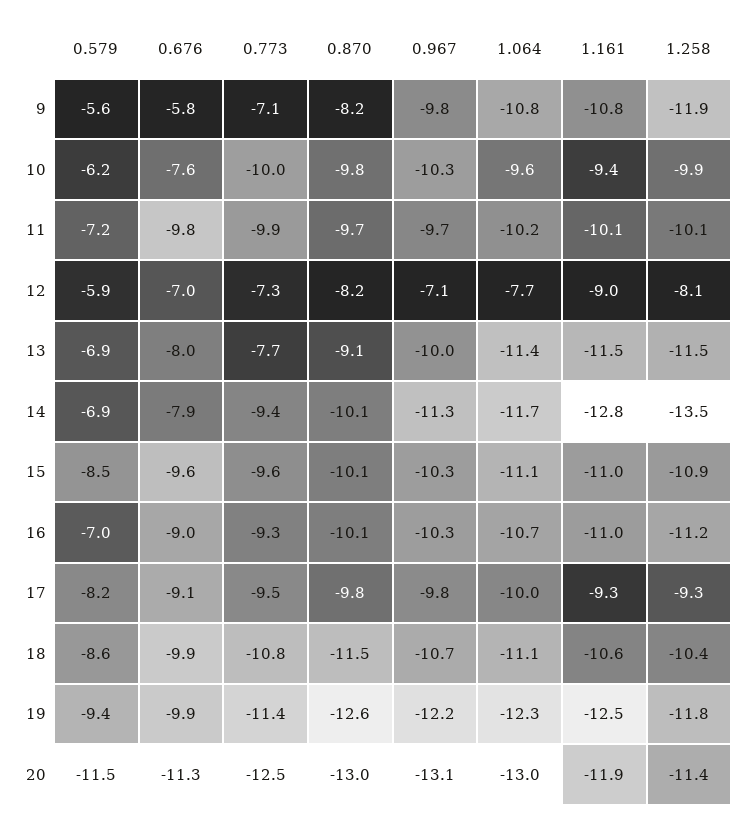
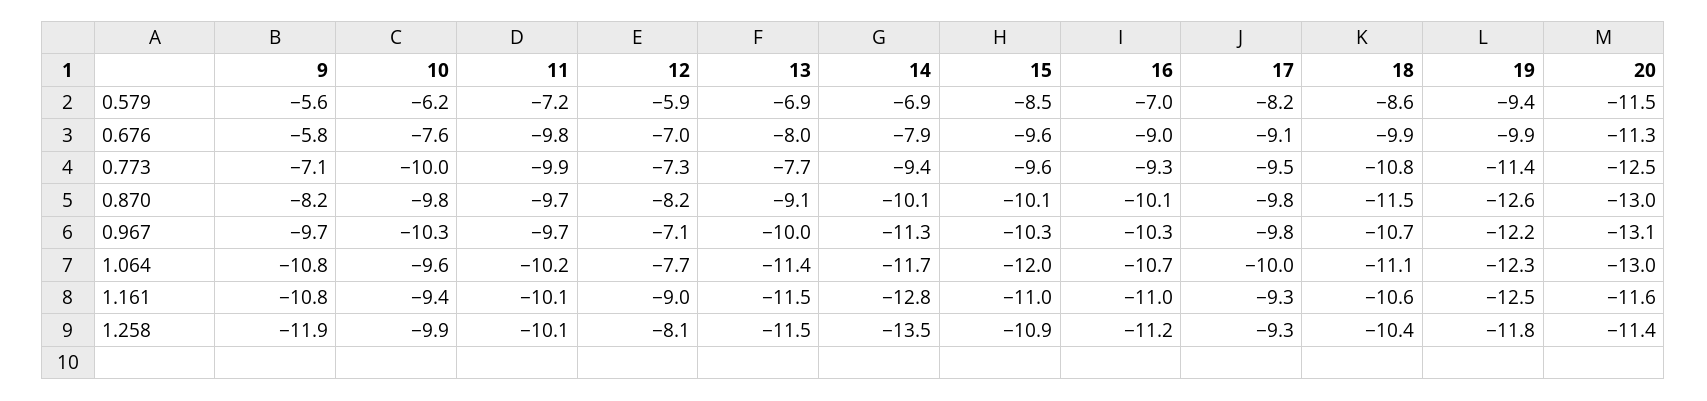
0.967, 9: -9.8 -> -9.7
1.064, 15: -11.1 -> -12
1.161, 20: -11.9 -> -11.6

